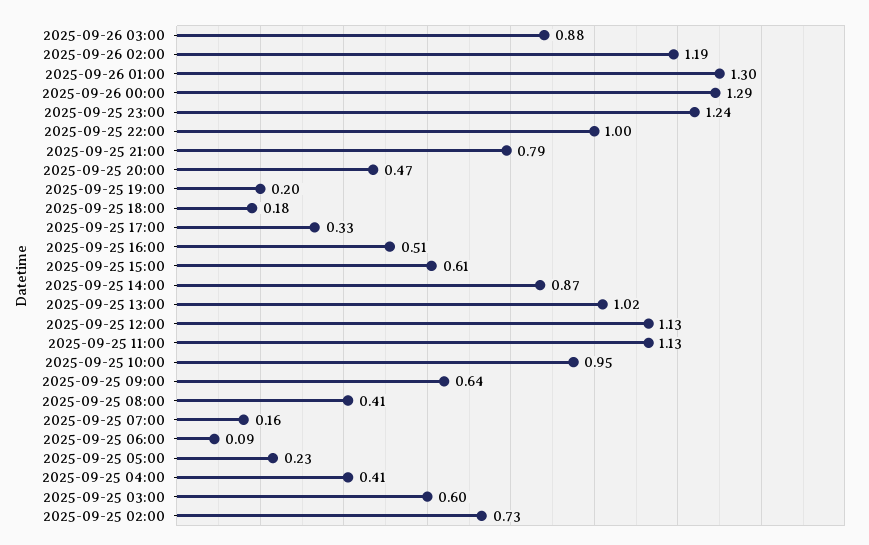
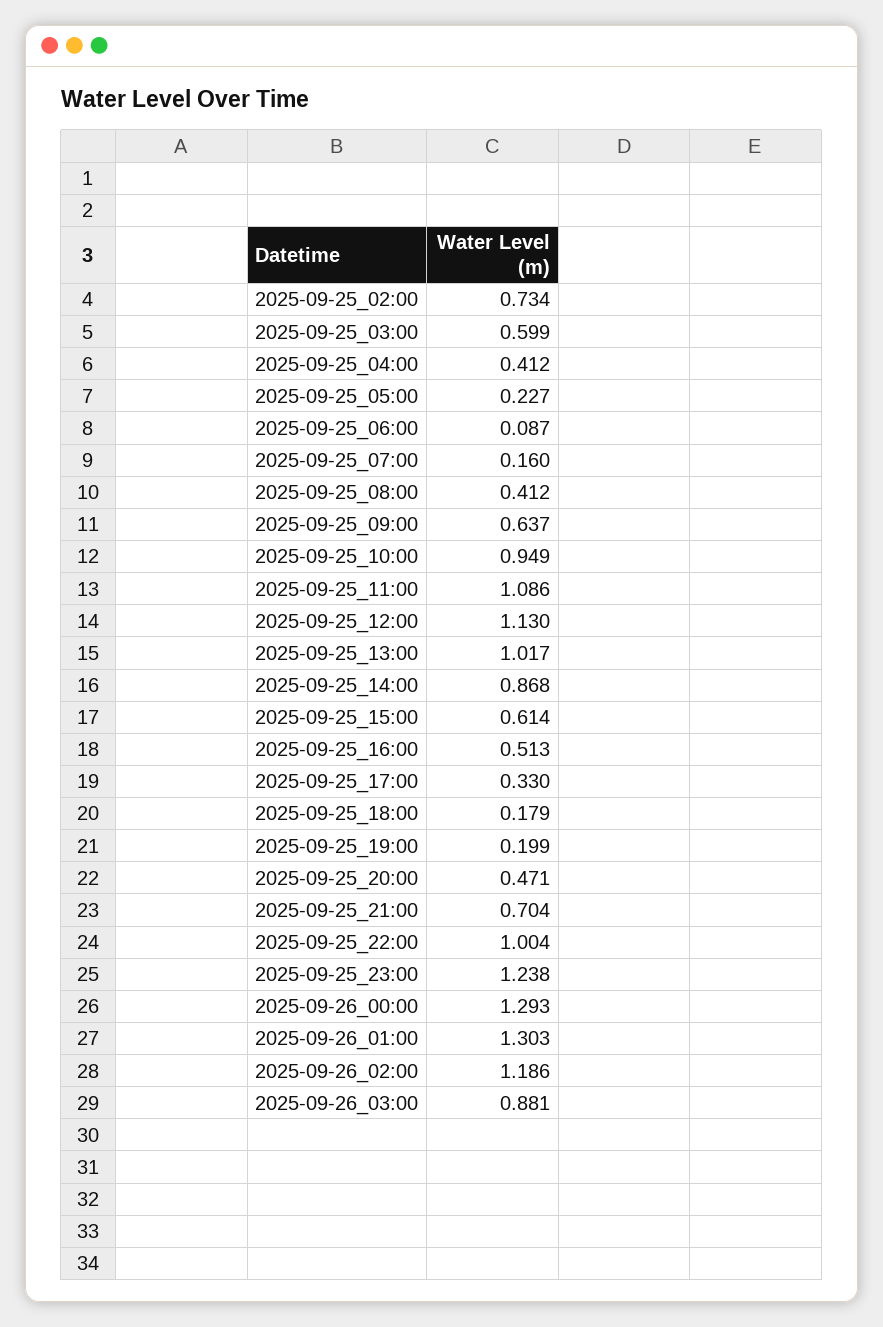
2025-09-25 21:00: 0.79 -> 0.704
2025-09-25 11:00: 1.13 -> 1.086

